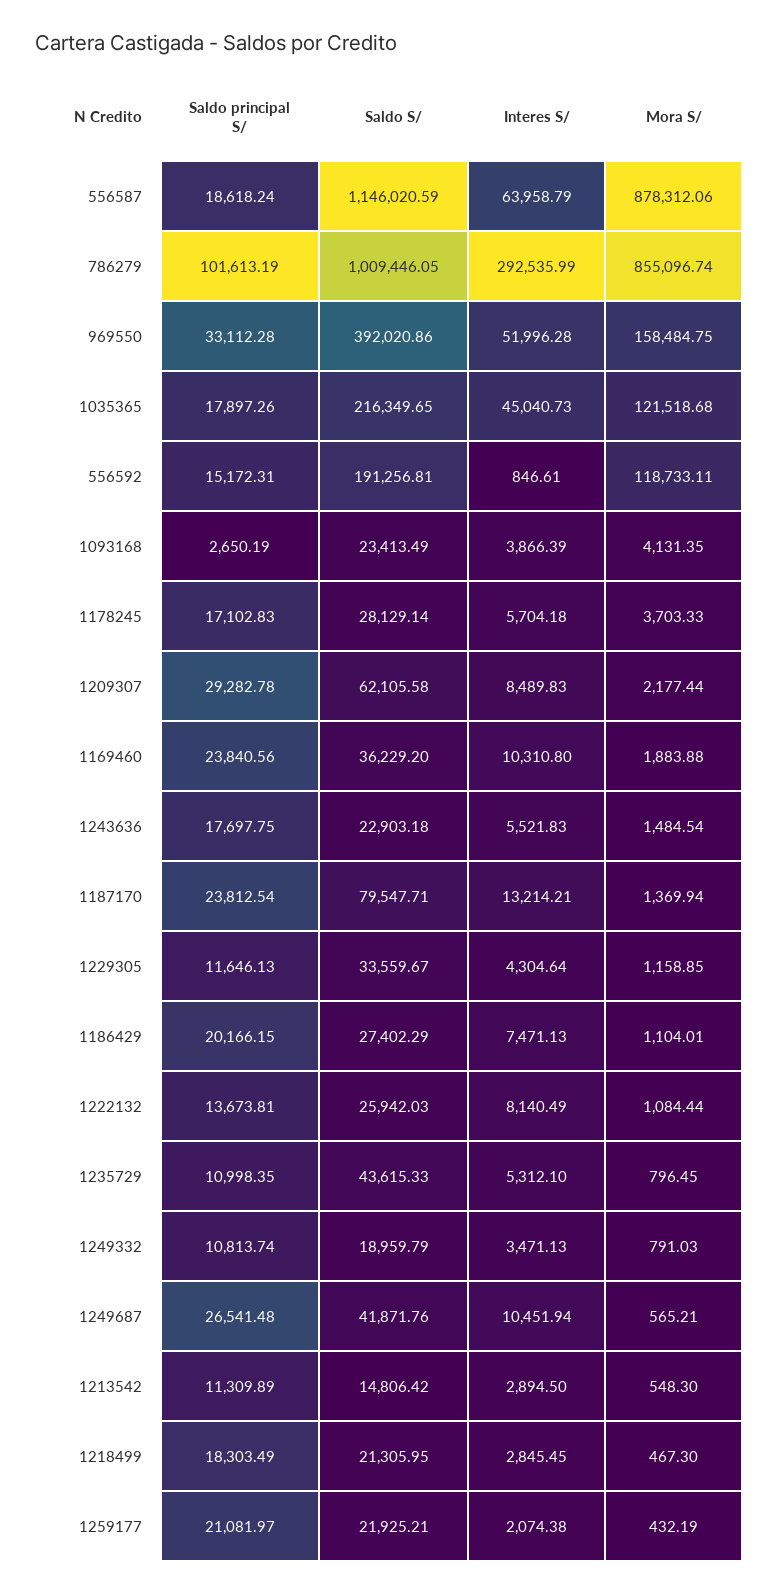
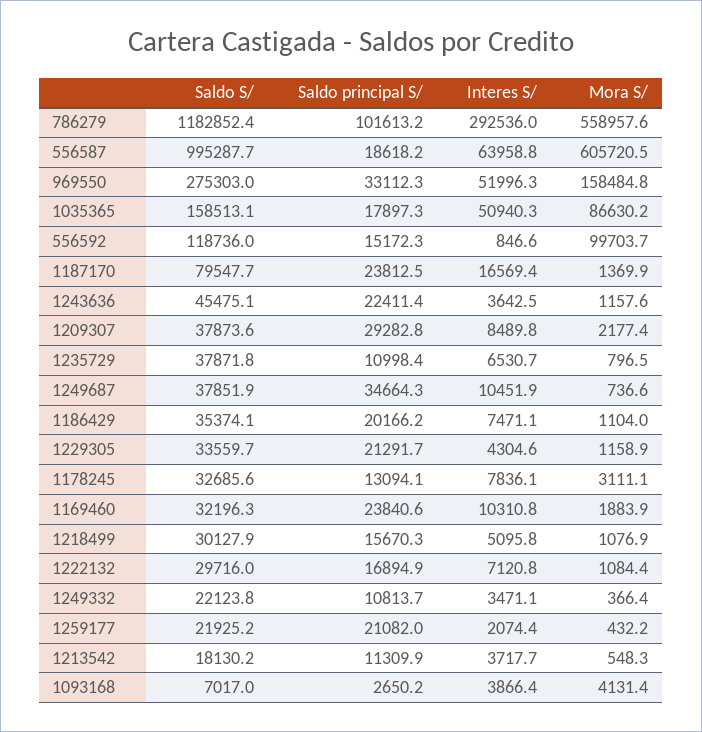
Saldo S/, 556587: 1146020.59 -> 995287.7
Mora S/, 556587: 878312.06 -> 605720.5
Saldo S/, 786279: 1009446.05 -> 1182852.4
Mora S/, 786279: 855096.74 -> 558957.6
Saldo S/, 969550: 392020.86 -> 275303
Saldo S/, 1035365: 216349.65 -> 158513.1
Interes S/, 1035365: 45040.73 -> 50940.3
Mora S/, 1035365: 121518.68 -> 86630.2
Saldo S/, 556592: 191256.81 -> 118736
Mora S/, 556592: 118733.11 -> 99703.7
Saldo S/, 1093168: 23413.49 -> 7017
Saldo principal S/, 1178245: 17102.83 -> 13094.1
Saldo S/, 1178245: 28129.14 -> 32685.6
Interes S/, 1178245: 5704.18 -> 7836.1
Mora S/, 1178245: 3703.33 -> 3111.1
Saldo S/, 1209307: 62105.58 -> 37873.6
Saldo S/, 1169460: 36229.2 -> 32196.3
Saldo principal S/, 1243636: 17697.75 -> 22411.4
Saldo S/, 1243636: 22903.18 -> 45475.1
Interes S/, 1243636: 5521.83 -> 3642.5
Mora S/, 1243636: 1484.54 -> 1157.6
Interes S/, 1187170: 13214.21 -> 16569.4
Saldo principal S/, 1229305: 11646.13 -> 21291.7
Saldo S/, 1186429: 27402.29 -> 35374.1
Saldo principal S/, 1222132: 13673.81 -> 16894.9
Saldo S/, 1222132: 25942.03 -> 29716
Interes S/, 1222132: 8140.49 -> 7120.8
Saldo S/, 1235729: 43615.33 -> 37871.8
Interes S/, 1235729: 5312.1 -> 6530.7
Saldo S/, 1249332: 18959.79 -> 22123.8
Mora S/, 1249332: 791.03 -> 366.4
Saldo principal S/, 1249687: 26541.48 -> 34664.3
Saldo S/, 1249687: 41871.76 -> 37851.9
Mora S/, 1249687: 565.21 -> 736.6
Saldo S/, 1213542: 14806.42 -> 18130.2
Interes S/, 1213542: 2894.5 -> 3717.7
Saldo principal S/, 1218499: 18303.49 -> 15670.3
Saldo S/, 1218499: 21305.95 -> 30127.9
Interes S/, 1218499: 2845.45 -> 5095.8
Mora S/, 1218499: 467.3 -> 1076.9

